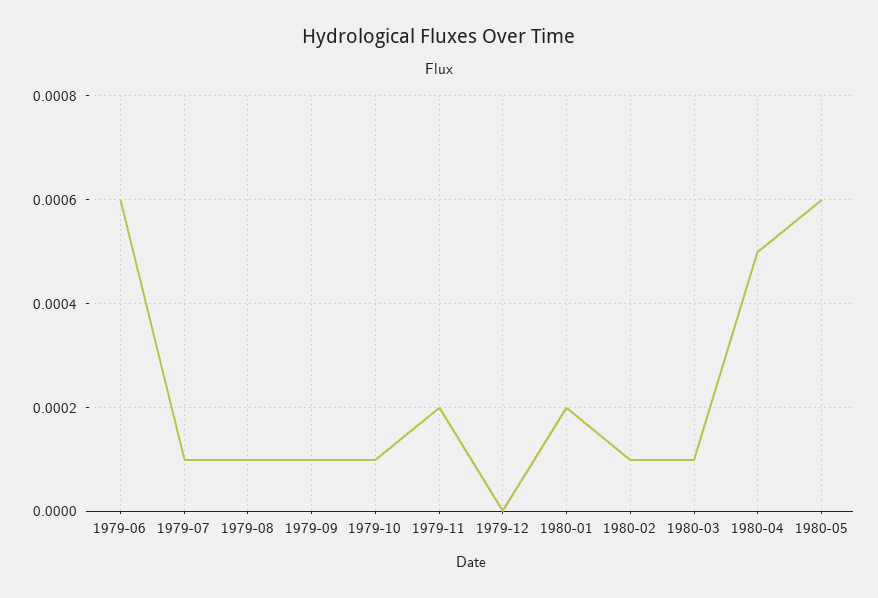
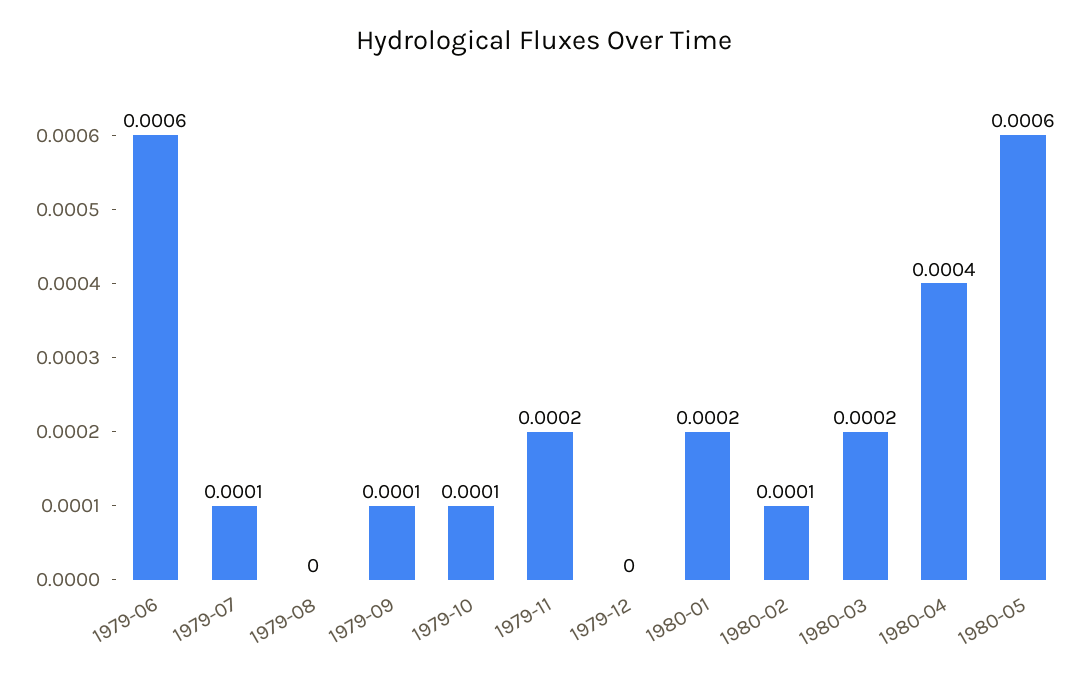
1979-08: 0.0001 -> 0
1980-03: 0.0001 -> 0.0002
1980-04: 0.0005 -> 0.0004

